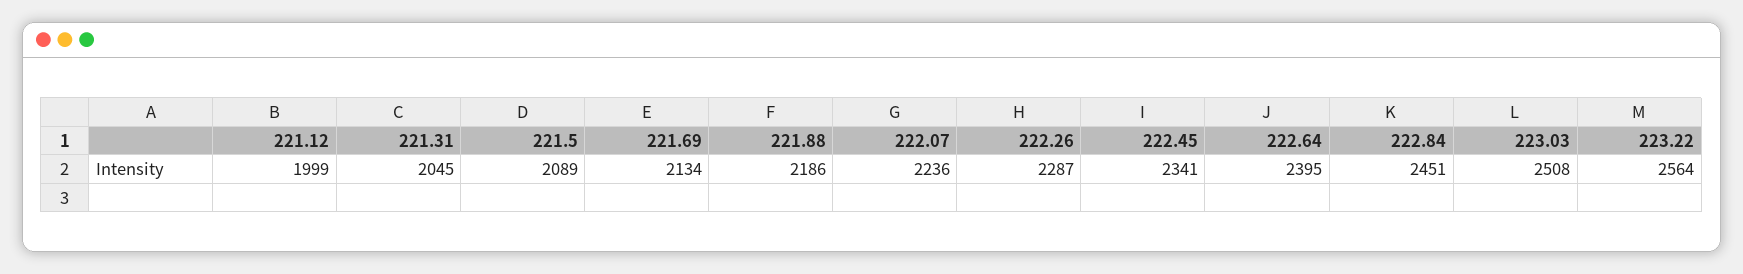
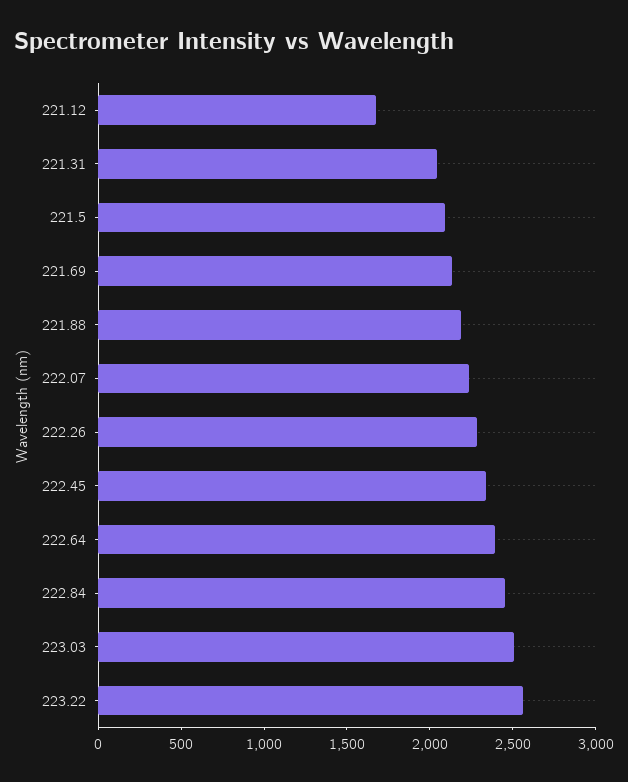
221.12: 1999 -> 1700

